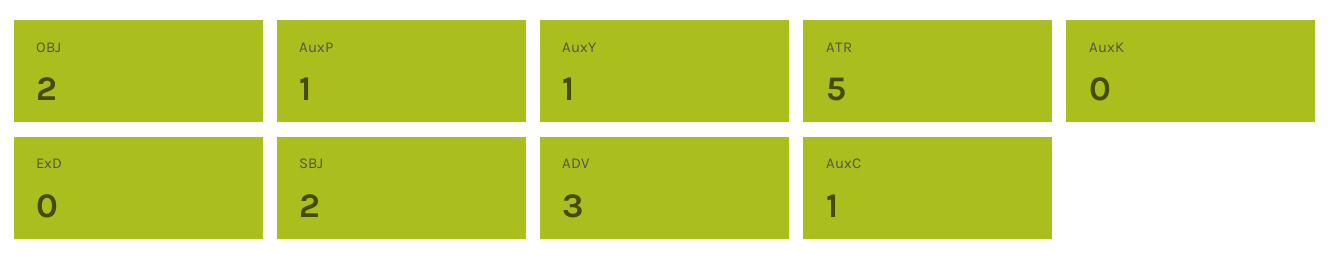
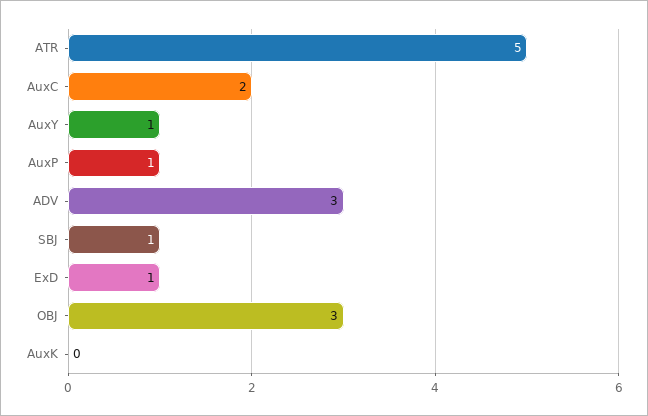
OBJ: 2 -> 3
ExD: 0 -> 1
SBJ: 2 -> 1
AuxC: 1 -> 2

